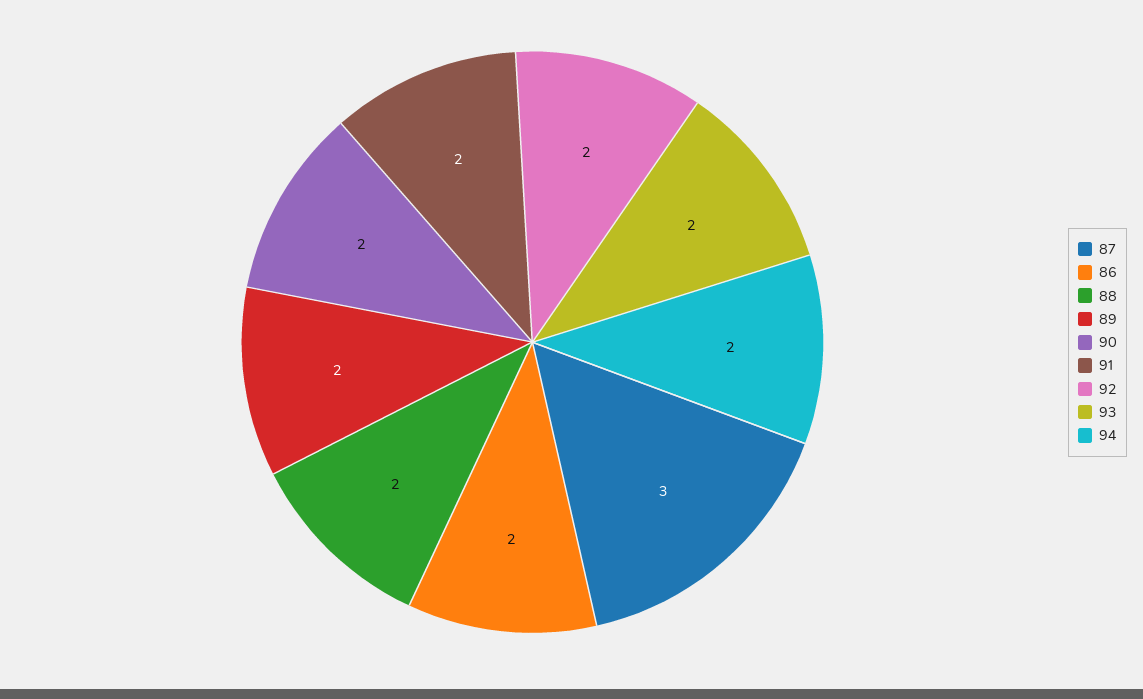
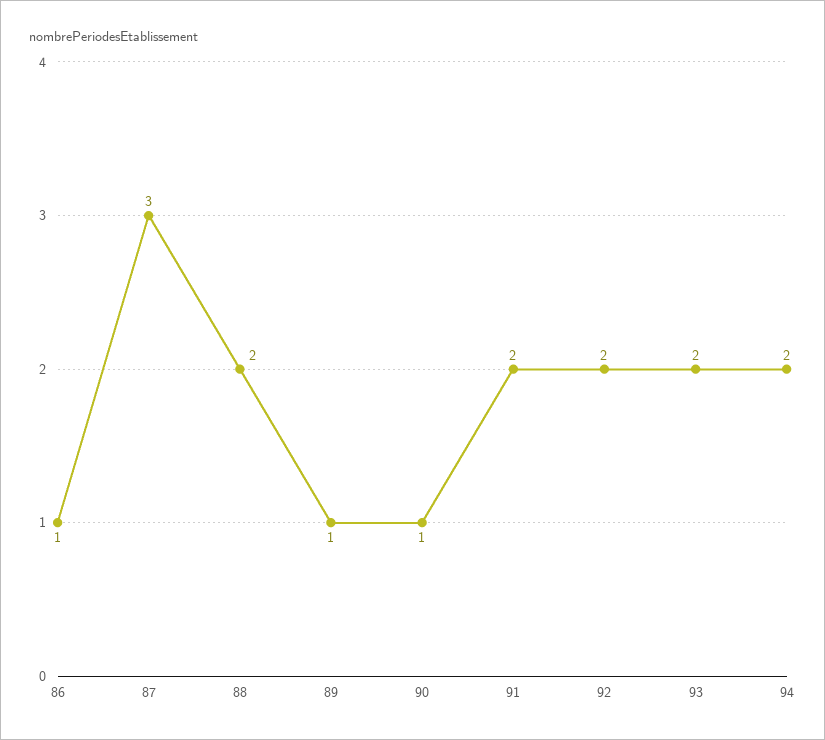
86: 2 -> 1
89: 2 -> 1
90: 2 -> 1

